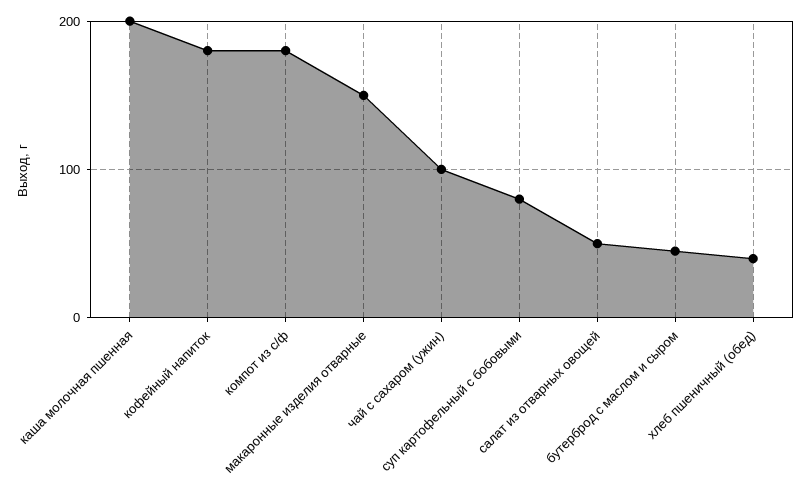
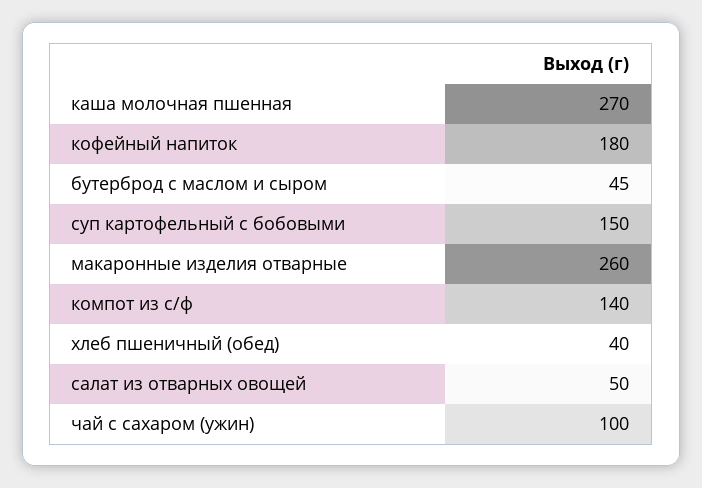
каша молочная пшенная: 200 -> 270
компот из с/ф: 180 -> 140
макаронные изделия отварные: 150 -> 260
суп картофельный с бобовыми: 80 -> 150

